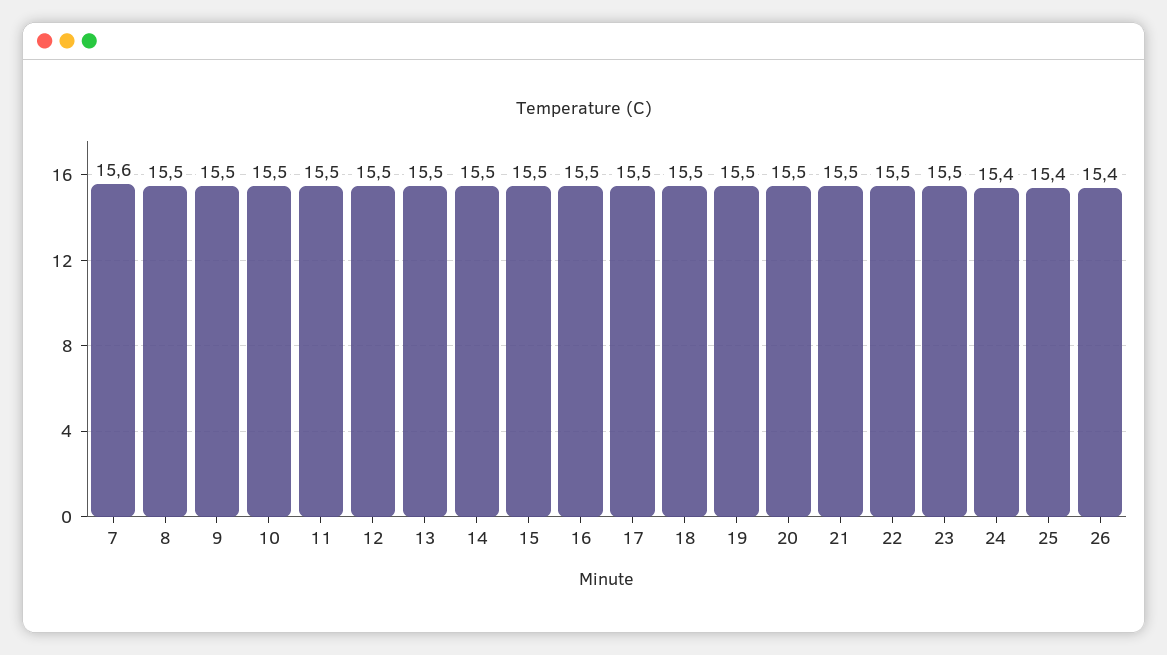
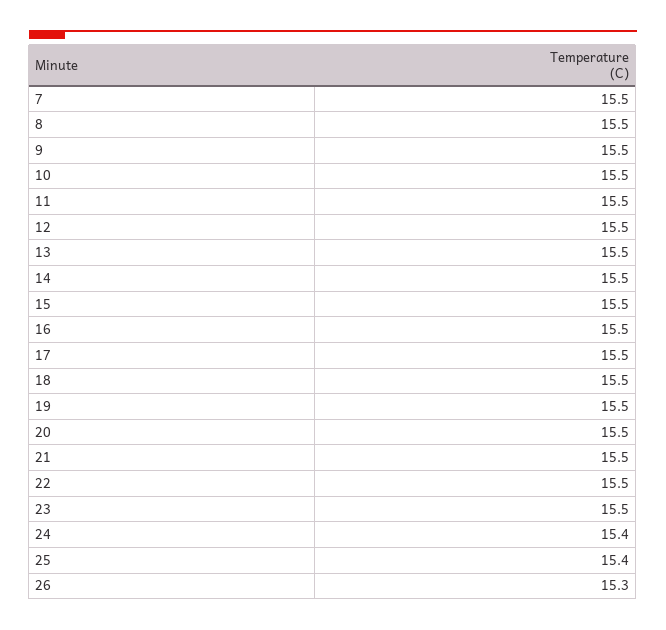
7: 15.6 -> 15.5
26: 15.4 -> 15.3

